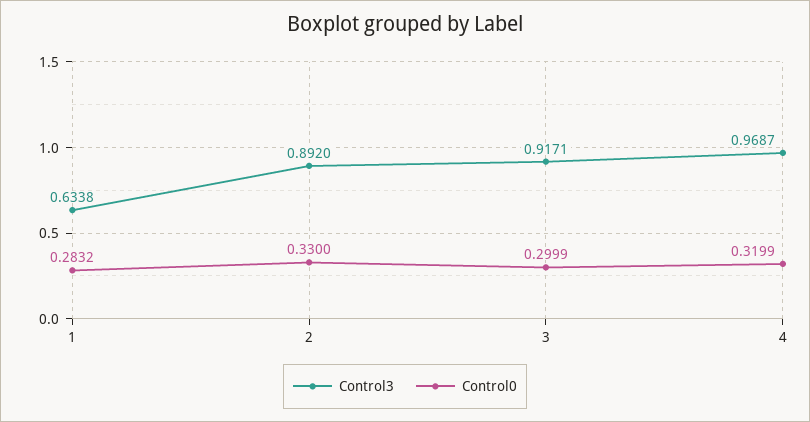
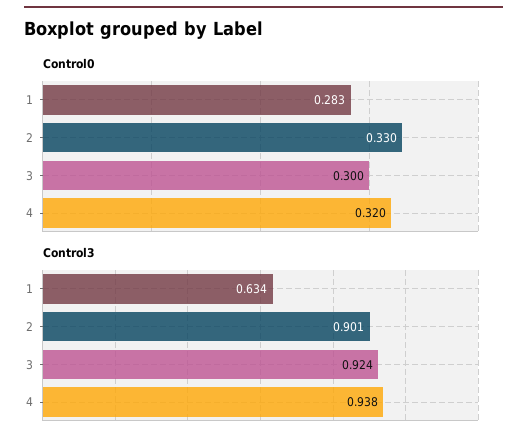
Control3, 2: 0.892 -> 0.901
Control3, 3: 0.9171 -> 0.924
Control3, 4: 0.9687 -> 0.938

